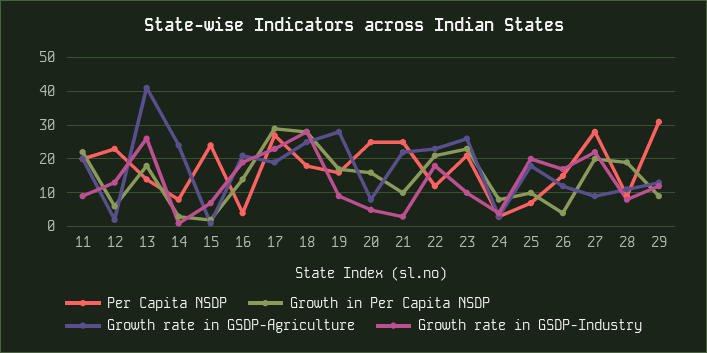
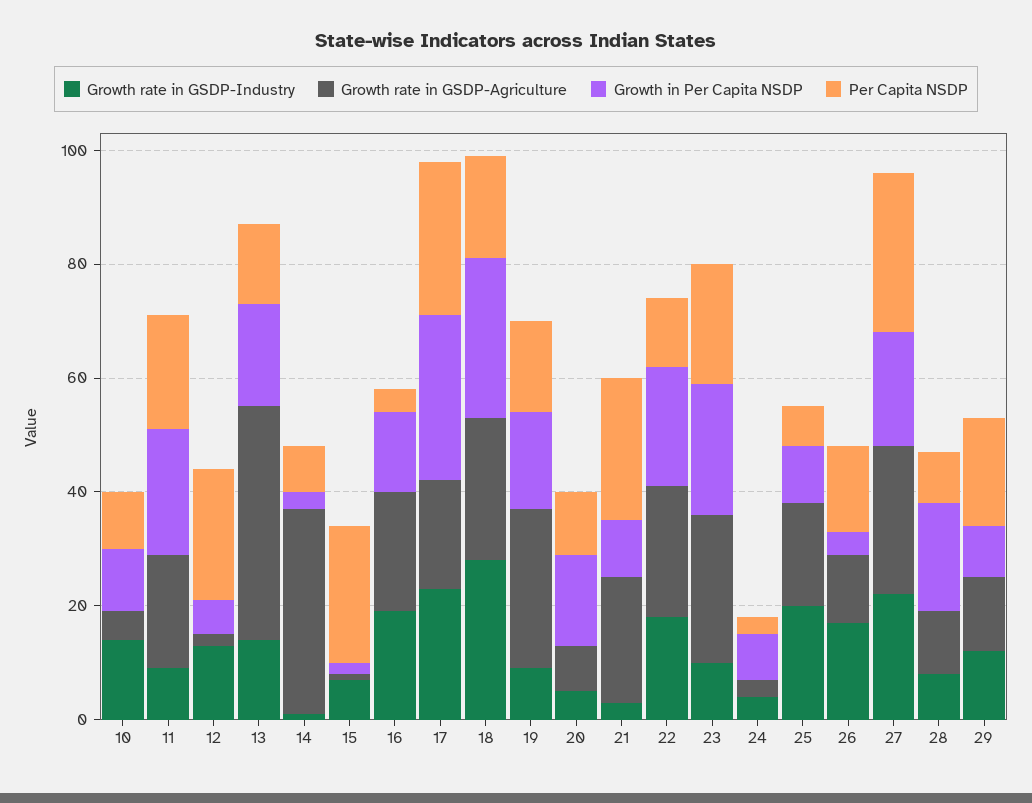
Growth rate in GSDP-Industry, 13: 25 -> 15
Growth rate in GSDP-Agriculture, 14: 25 -> 35
Per Capita NSDP, 20: 25 -> 10
Growth rate in GSDP-Agriculture, 27: 10 -> 25
Per Capita NSDP, 29: 30 -> 20
Growth rate in GSDP-Industry, 10: none -> 15
Growth rate in GSDP-Agriculture, 10: none -> 5
Growth in Per Capita NSDP, 10: none -> 10
Per Capita NSDP, 10: none -> 10

